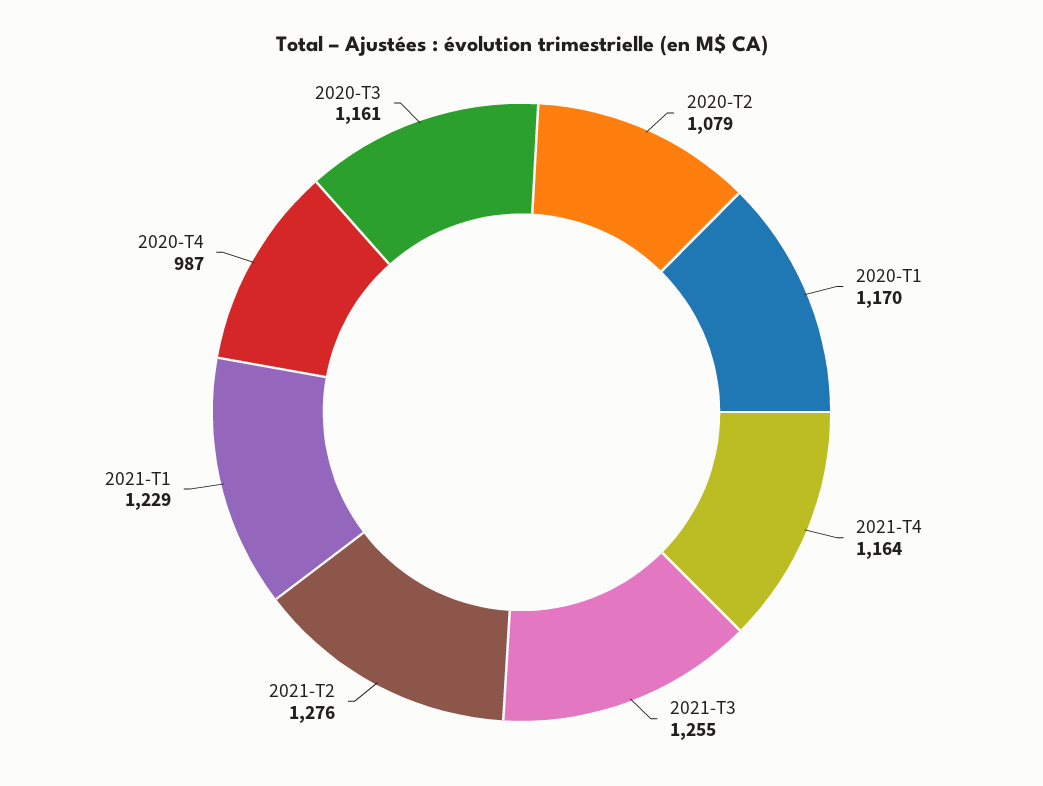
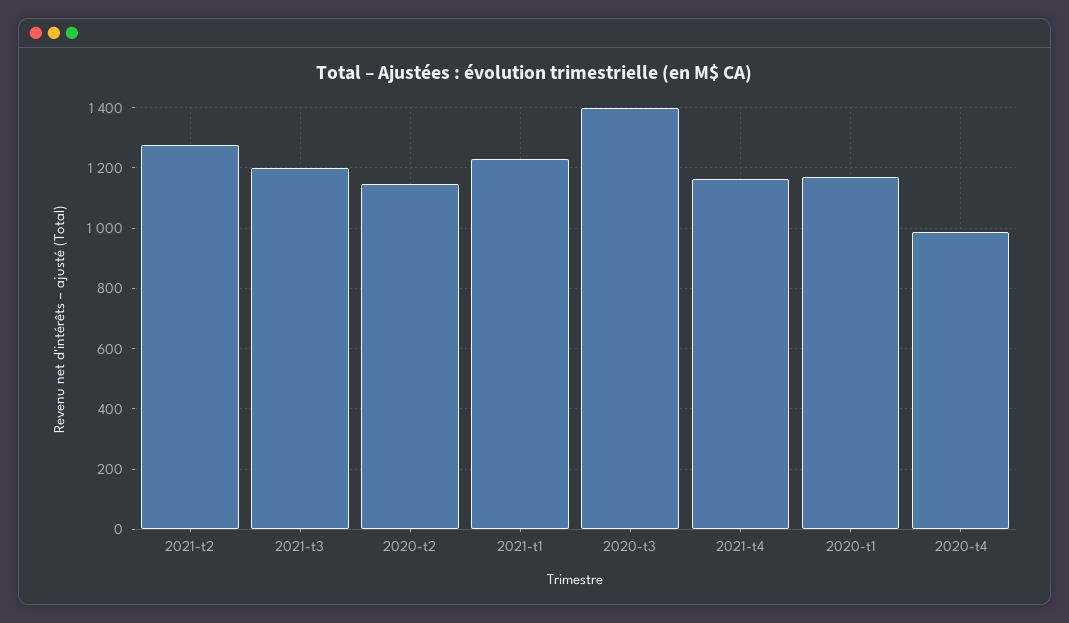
2020-T2: 1079 -> 1140
2021-T3: 1255 -> 1200
2020-T3: 1161 -> 1400

